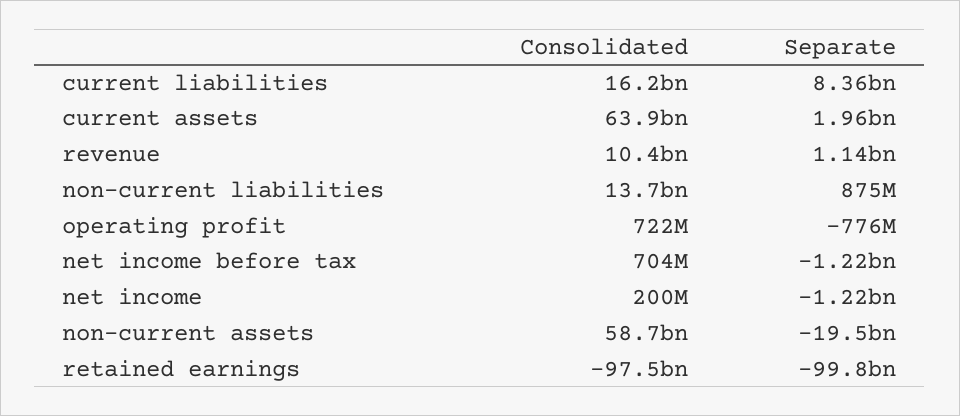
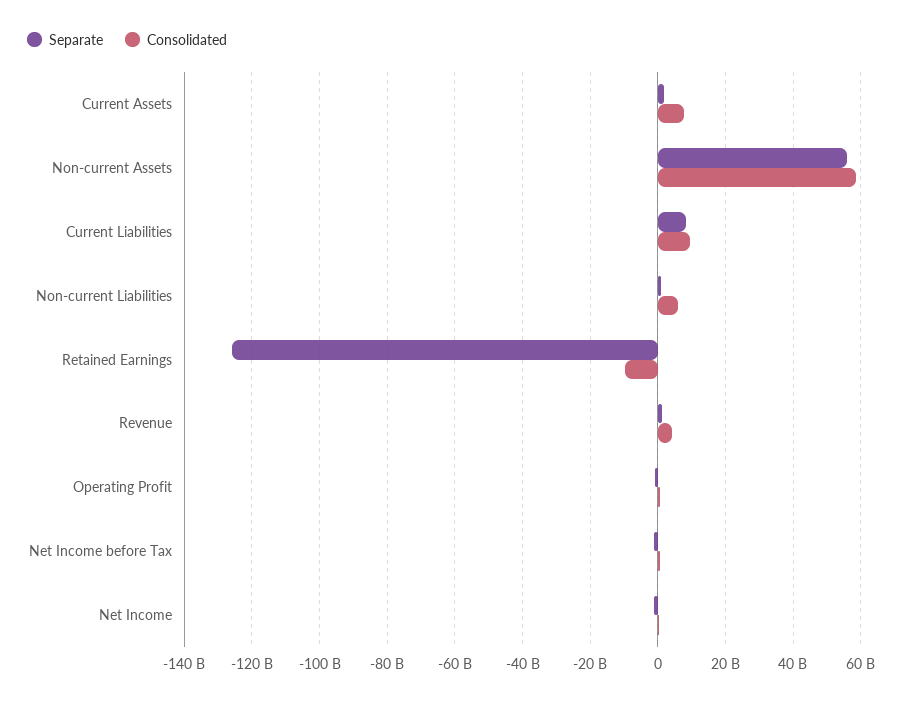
Consolidated, current liabilities: 16200000000 -> 10000000000
Consolidated, current assets: 63900000000 -> 8000000000
Consolidated, revenue: 10400000000 -> 4000000000
Consolidated, non-current liabilities: 13700000000 -> 6000000000
Separate, non-current assets: -19500000000 -> 56000000000
Consolidated, retained earnings: -97500000000 -> -10000000000
Separate, retained earnings: -99800000000 -> -126000000000

